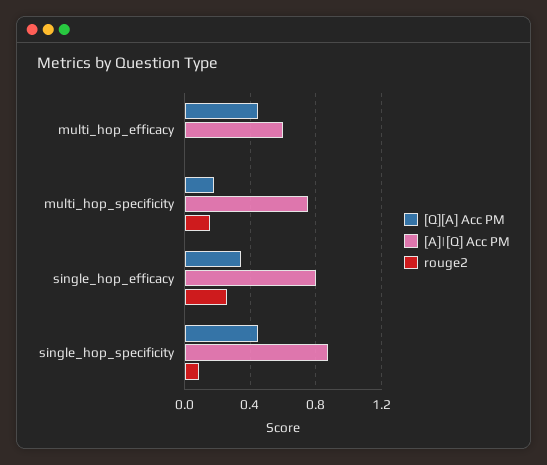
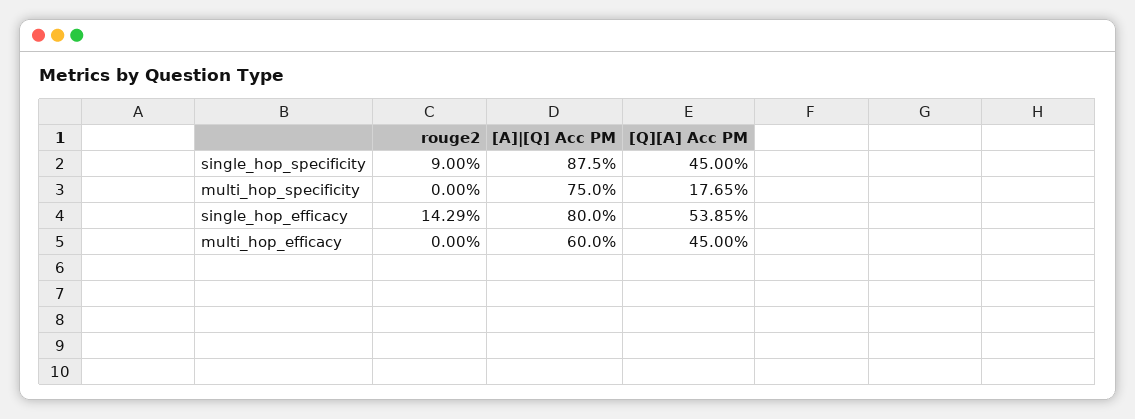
rouge2, multi_hop_specificity: 0.15 -> 0
[Q][A] Acc PM, single_hop_efficacy: 0.35 -> 0.5385
rouge2, single_hop_efficacy: 0.25 -> 0.1429

